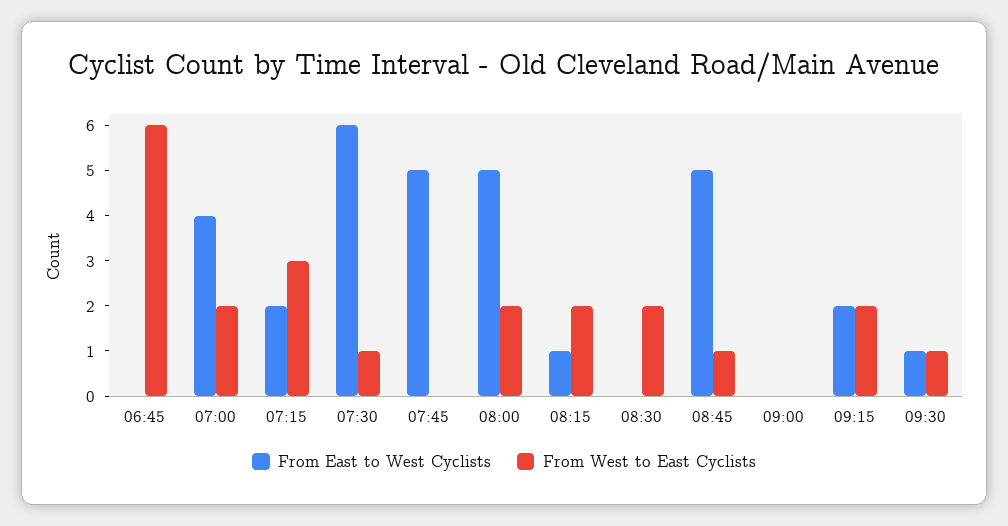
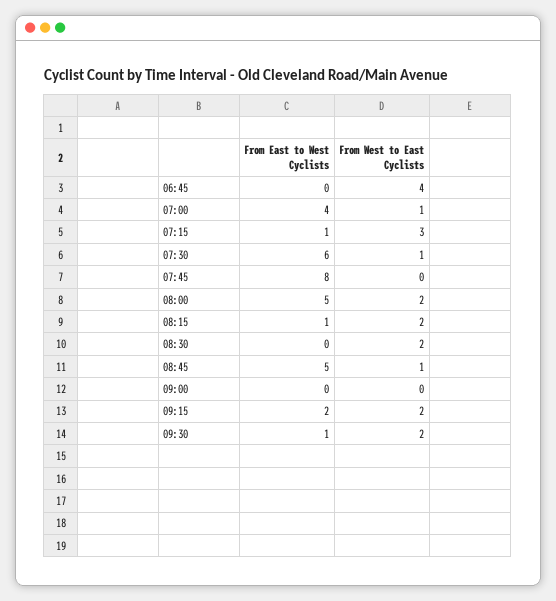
From West to East Cyclists, 06:45: 6 -> 4
From West to East Cyclists, 07:00: 2 -> 1
From East to West Cyclists, 07:15: 2 -> 1
From East to West Cyclists, 07:45: 5 -> 8
From West to East Cyclists, 09:30: 1 -> 2

